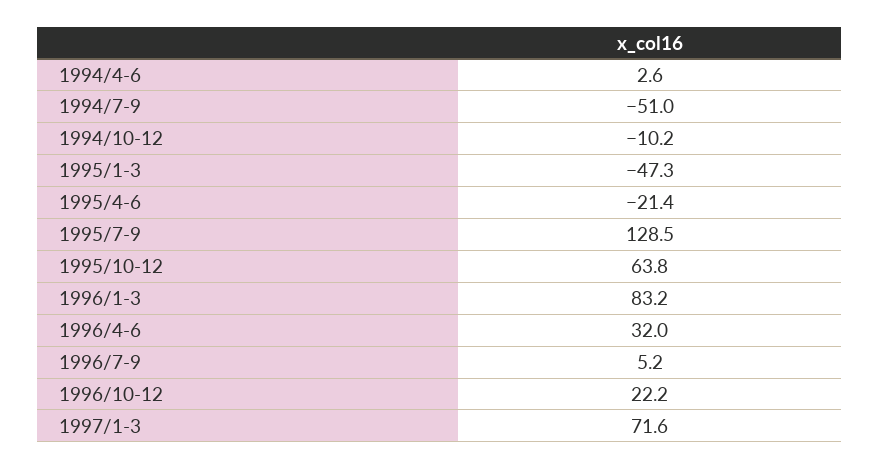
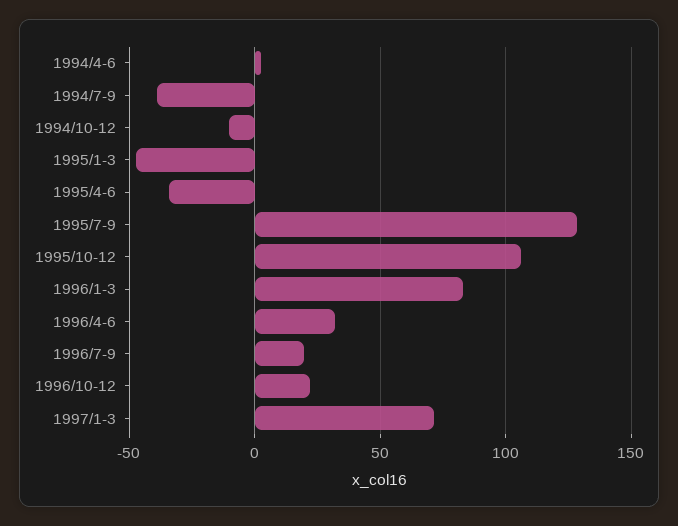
1994/7-9: -51 -> -40
1995/4-6: -21.4 -> -35
1995/10-12: 63.8 -> 105
1996/7-9: 5.2 -> 20

